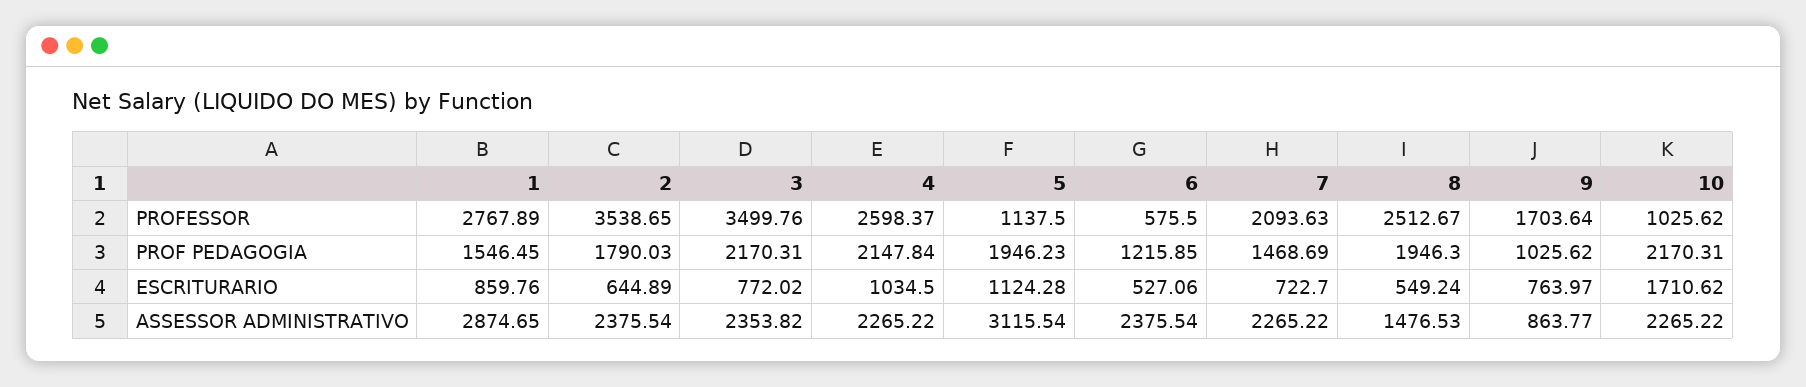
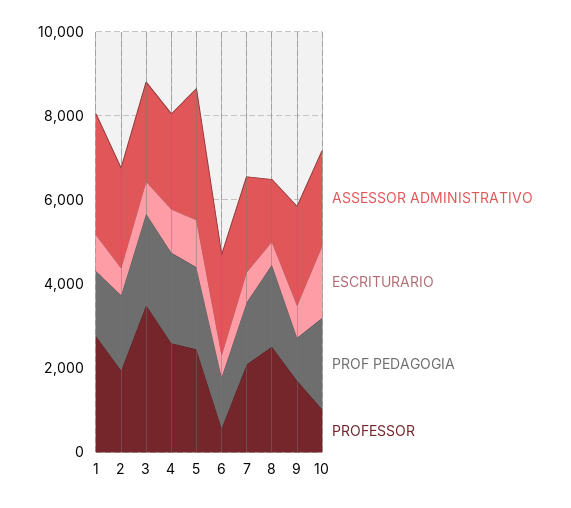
PROFESSOR, 2: 3538.65 -> 2000
PROFESSOR, 5: 1137.5 -> 2500
ASSESSOR ADMINISTRATIVO, 9: 863.77 -> 2500

